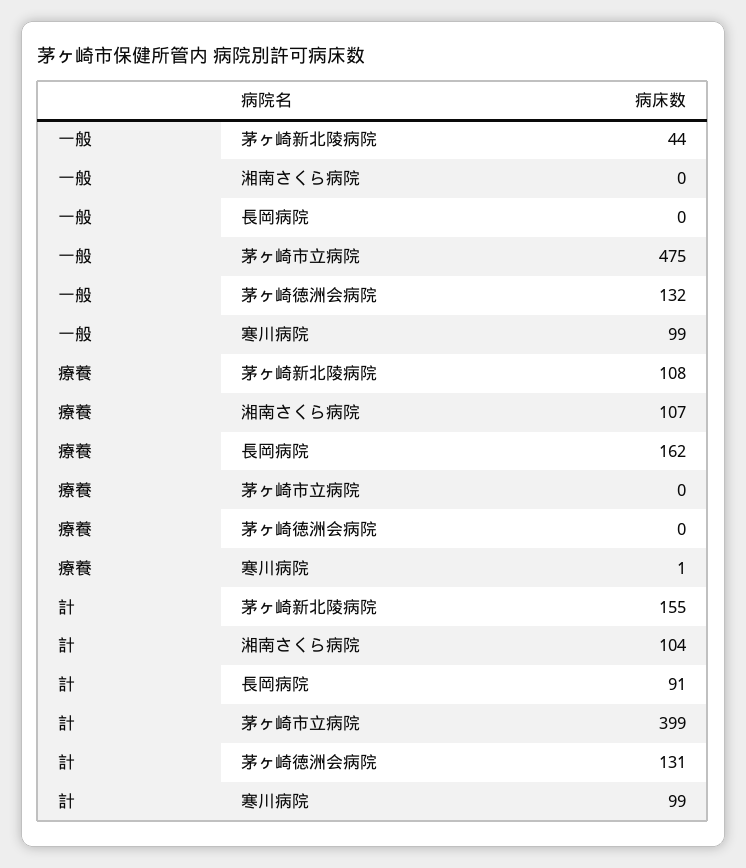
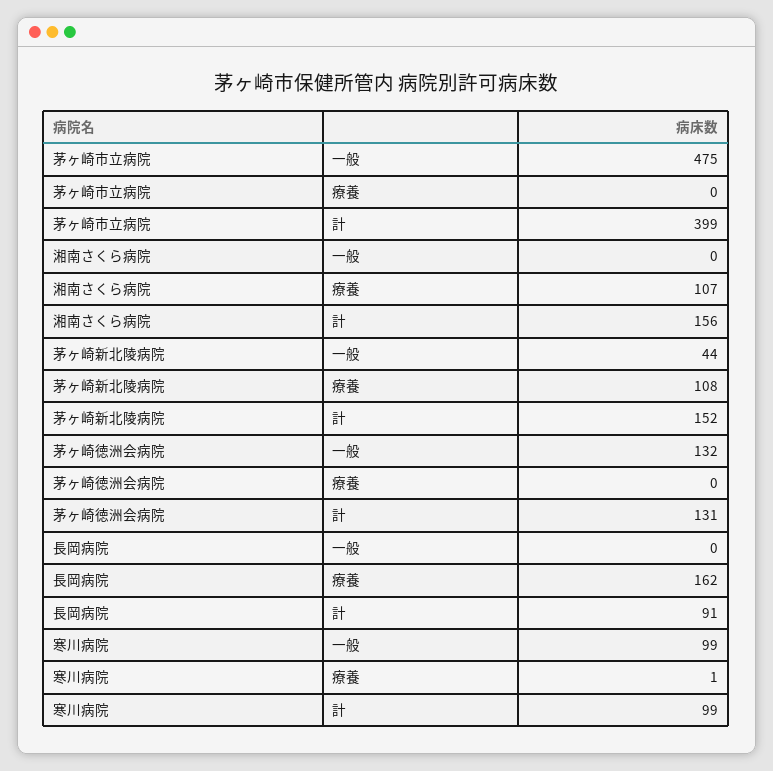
計, 茅ヶ崎新北陵病院: 155 -> 152
計, 湘南さくら病院: 104 -> 156

